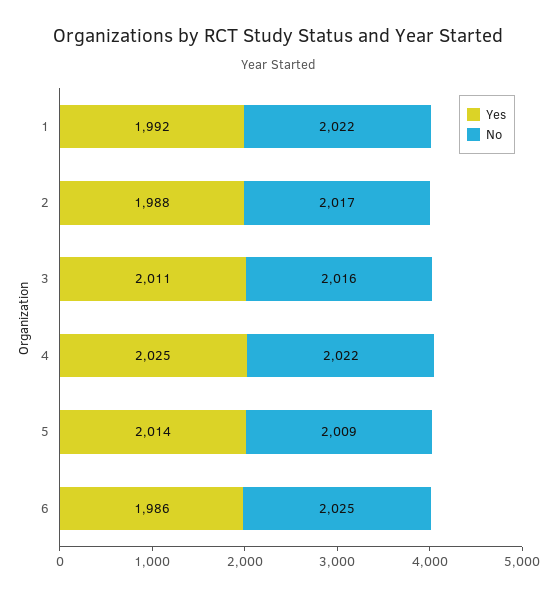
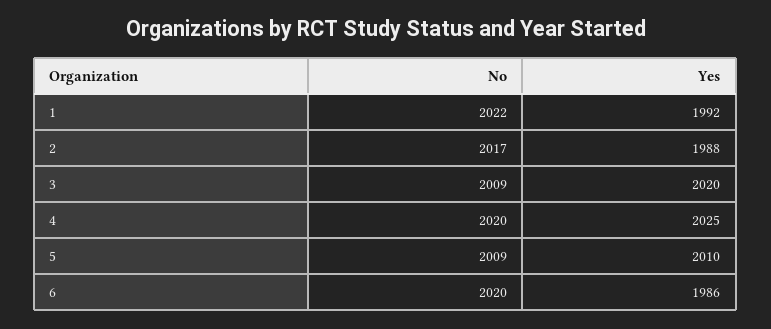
Yes, 3: 2011 -> 2020
No, 3: 2016 -> 2009
No, 4: 2022 -> 2020
Yes, 5: 2014 -> 2010
No, 6: 2025 -> 2020

